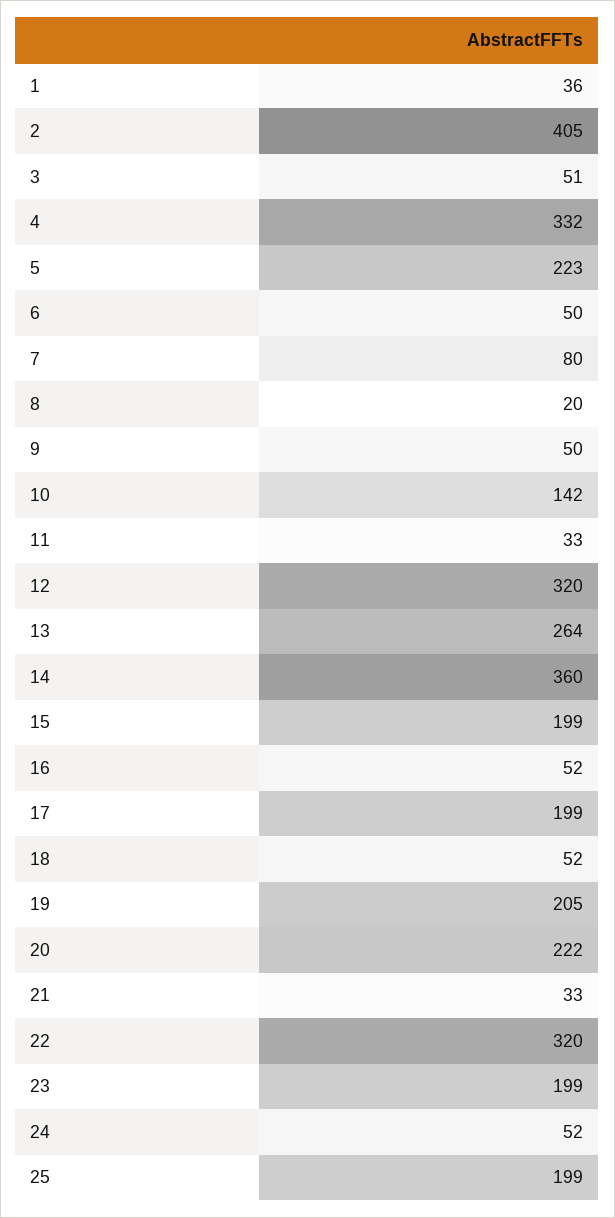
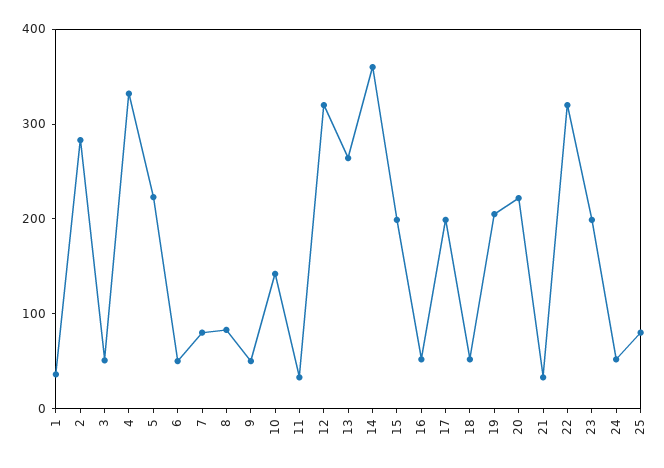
2: 405 -> 280
8: 20 -> 80
25: 199 -> 80

